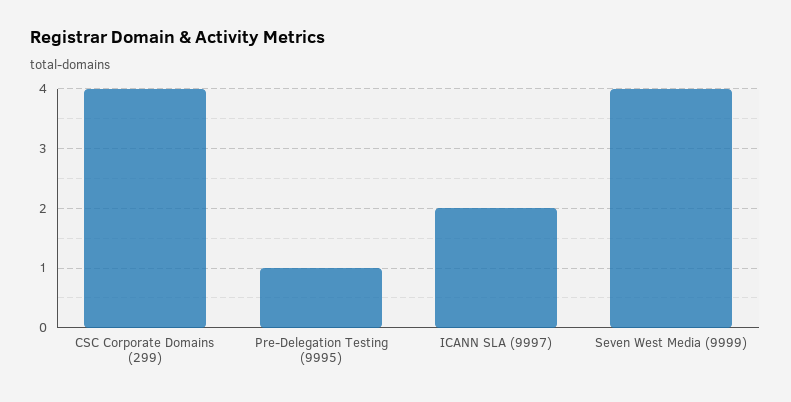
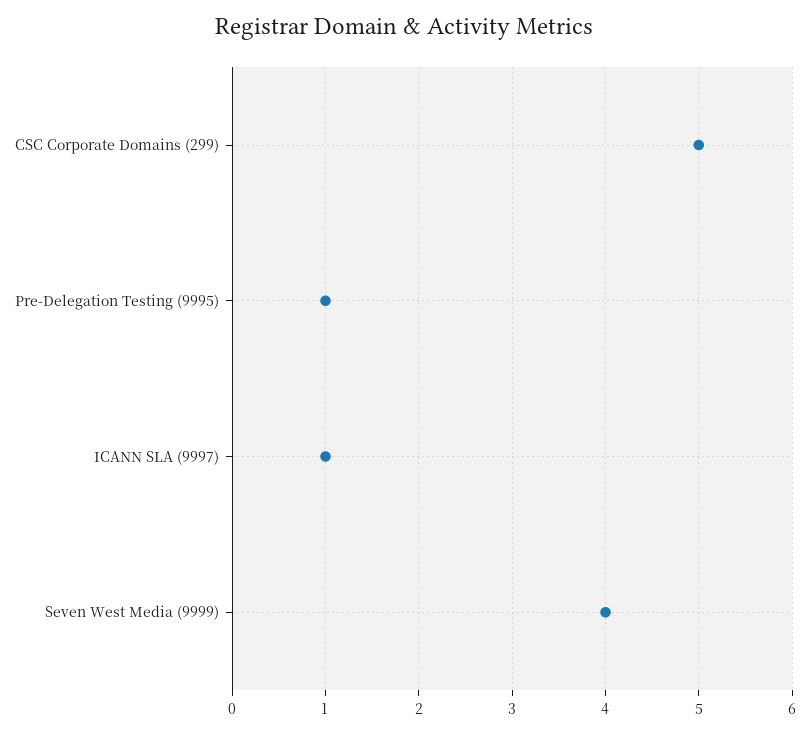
CSC Corporate Domains (299): 4 -> 5
ICANN SLA (9997): 2 -> 1

